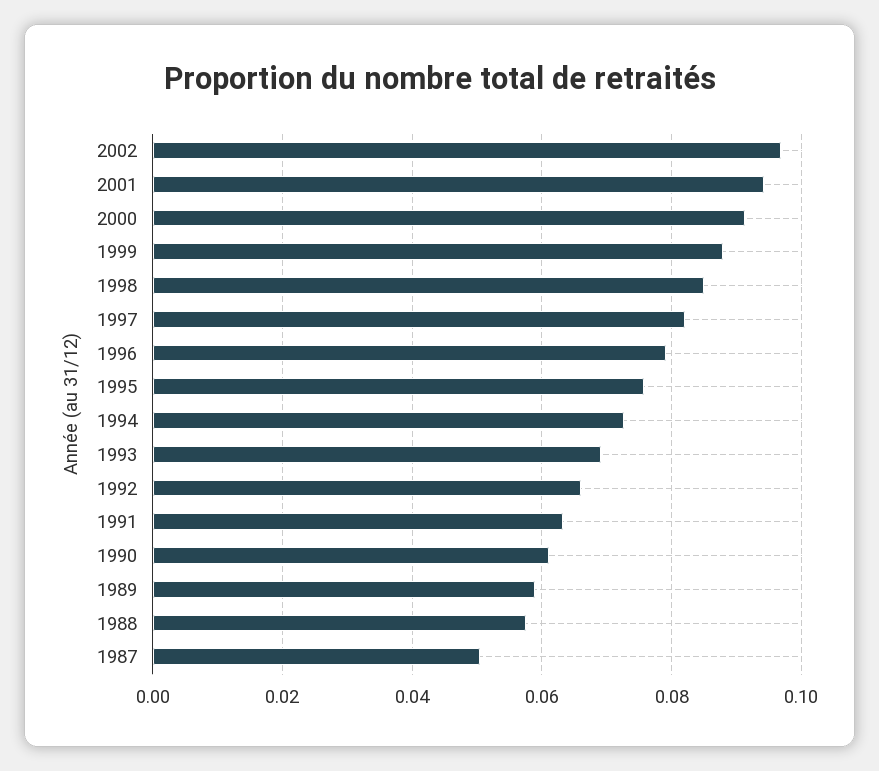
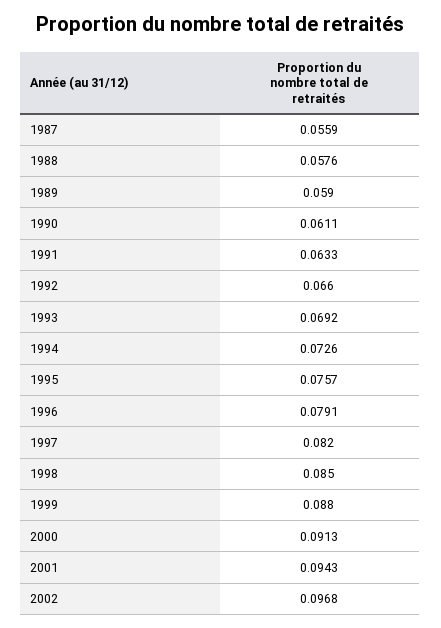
1987: 0.05 -> 0.0559

